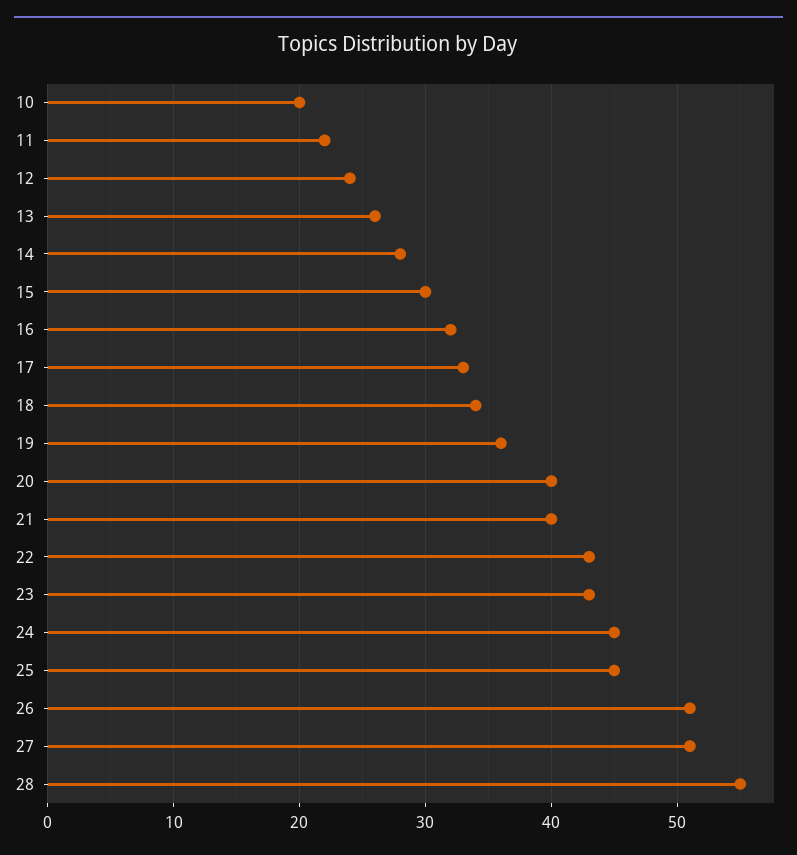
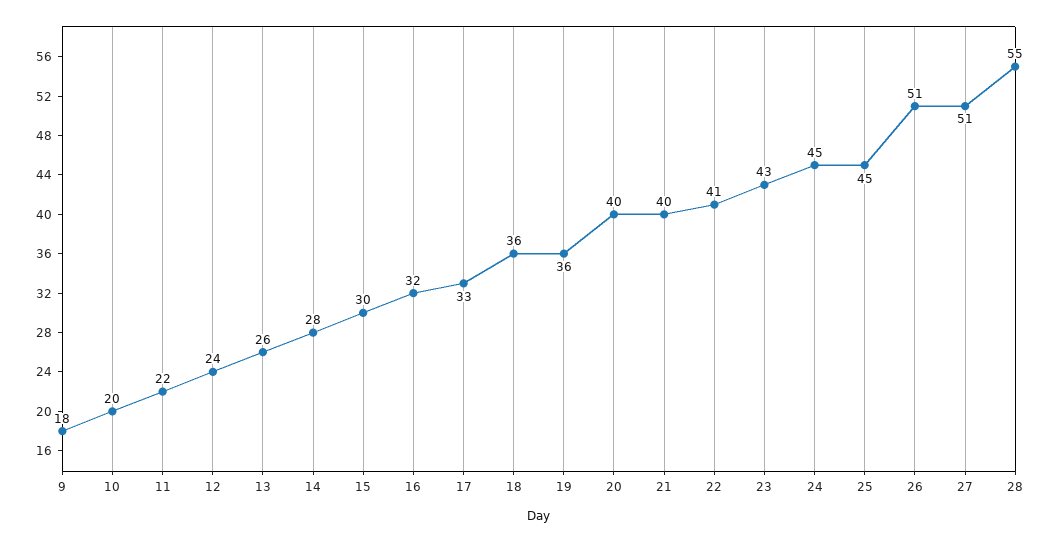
18: 34 -> 36
22: 43 -> 41
9: none -> 18

